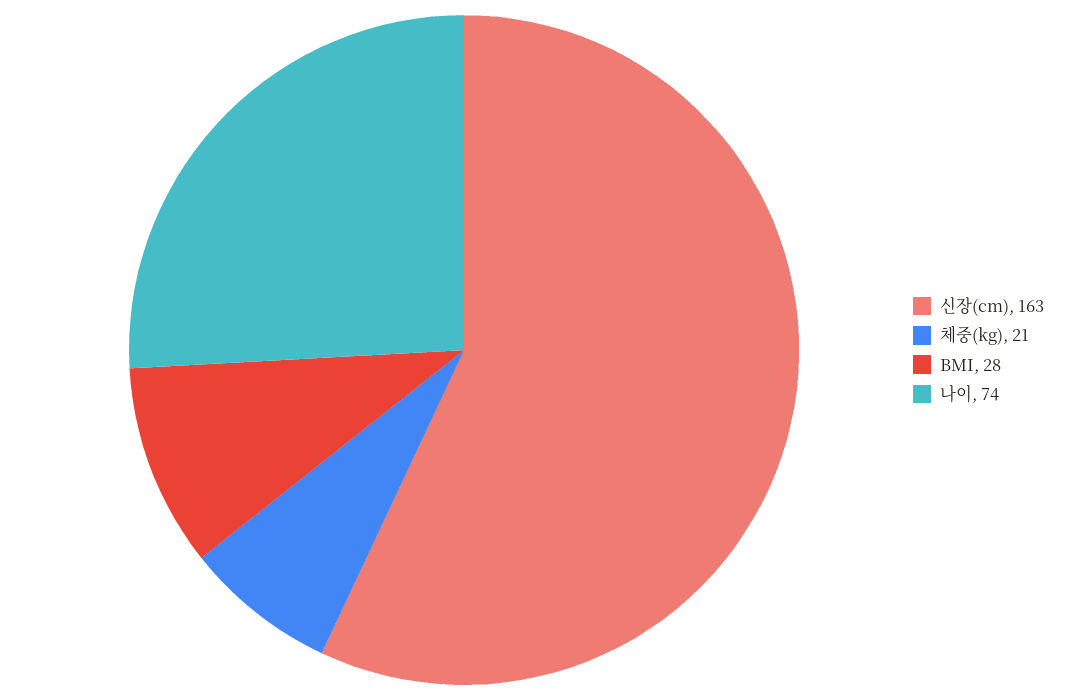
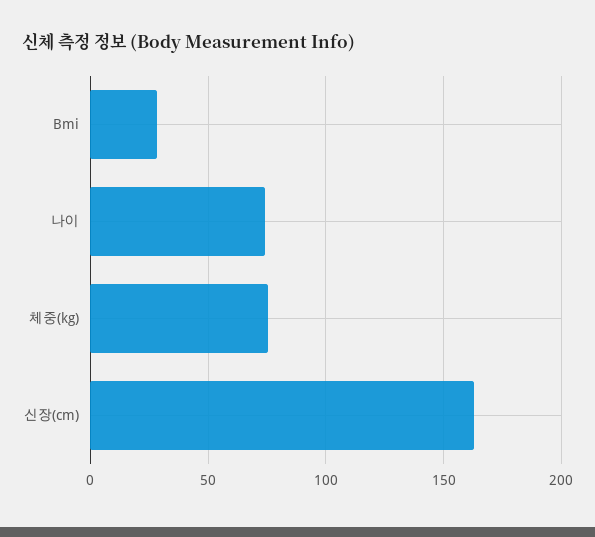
체중(kg): 21 -> 75

